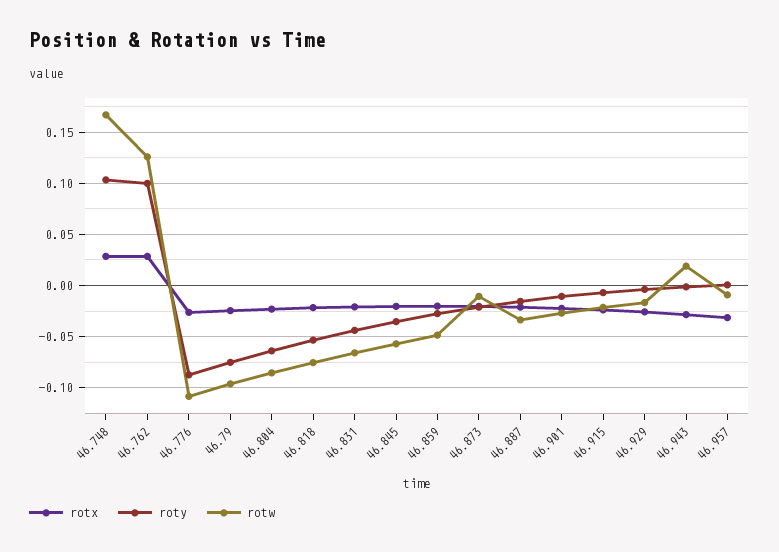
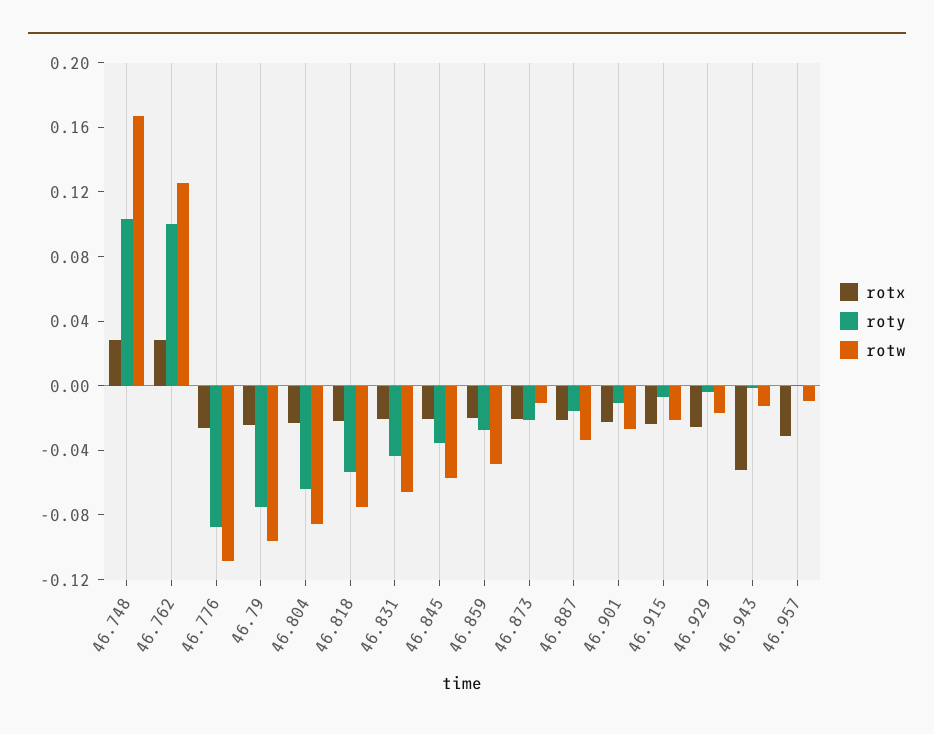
rotx, 46.943: -0.03 -> -0.05
rotw, 46.943: 0.02 -> -0.01

